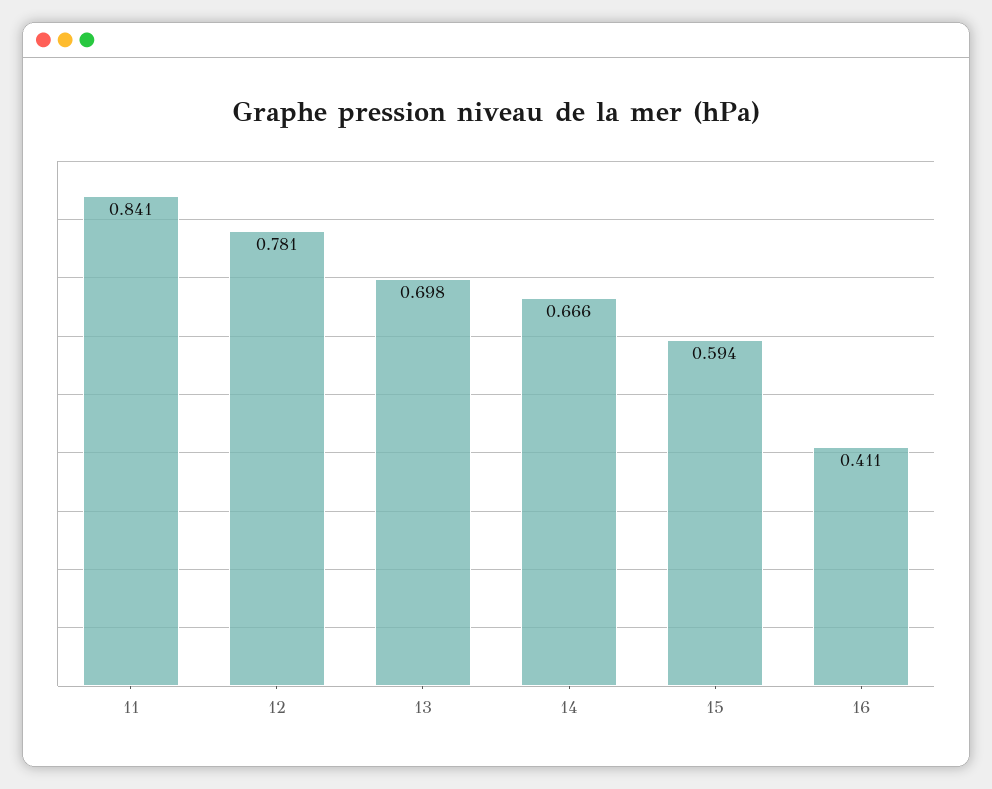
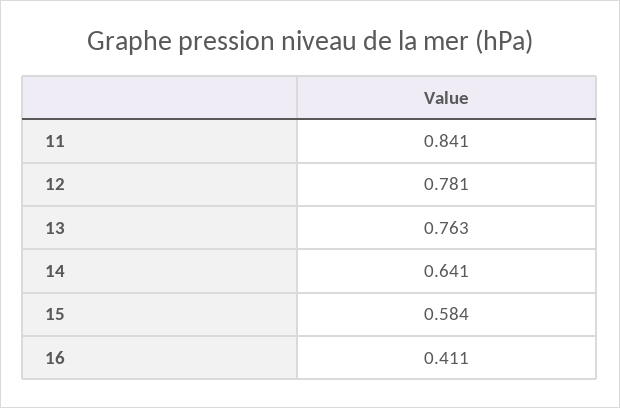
13: 0.698 -> 0.763
14: 0.666 -> 0.641
15: 0.594 -> 0.584

